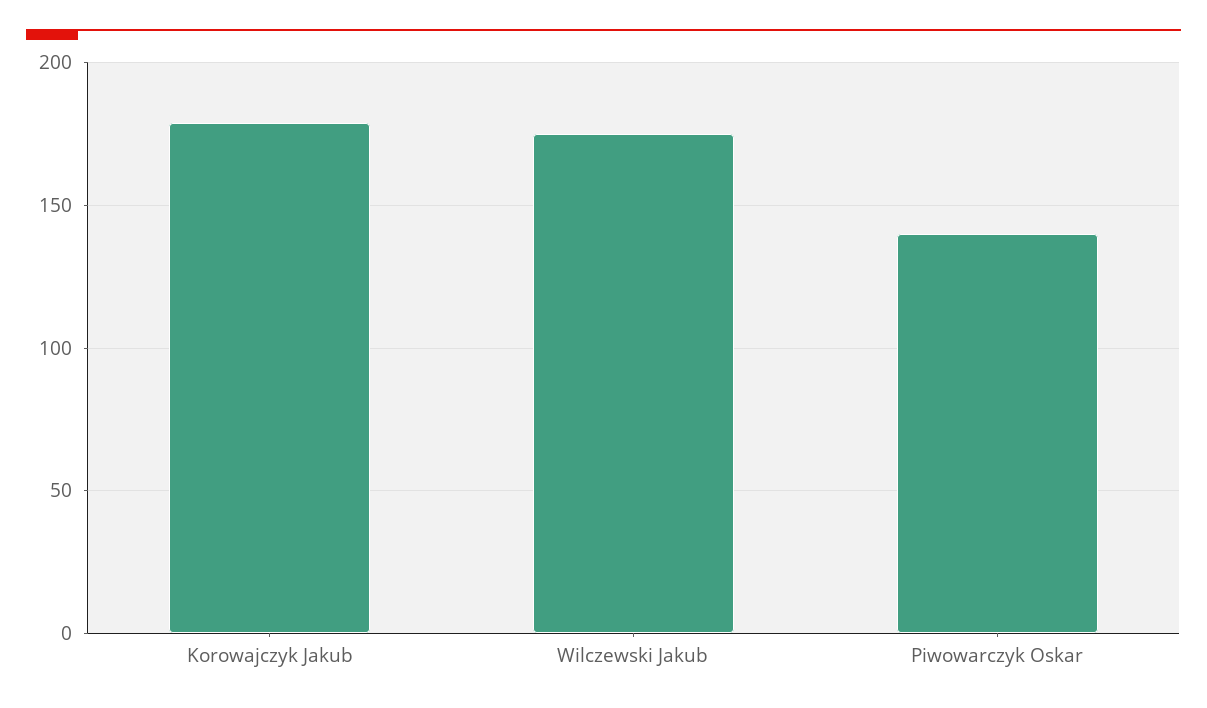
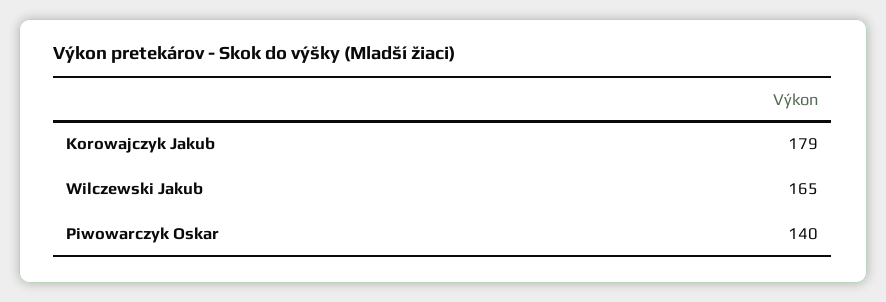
Wilczewski Jakub: 175 -> 165

